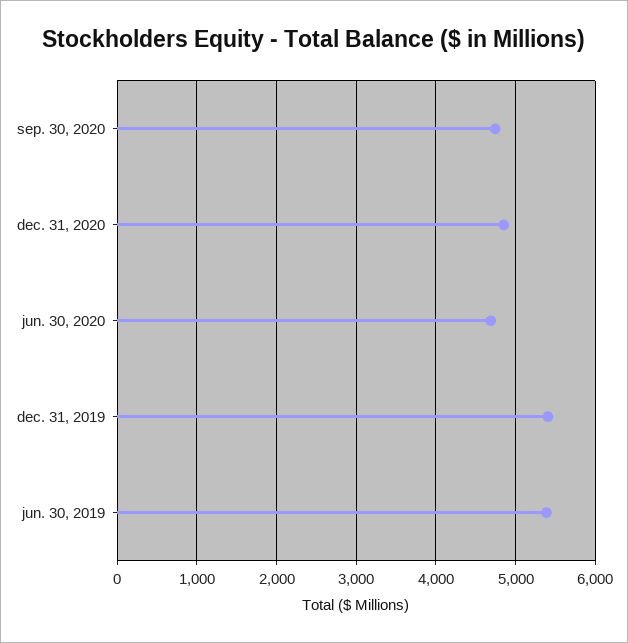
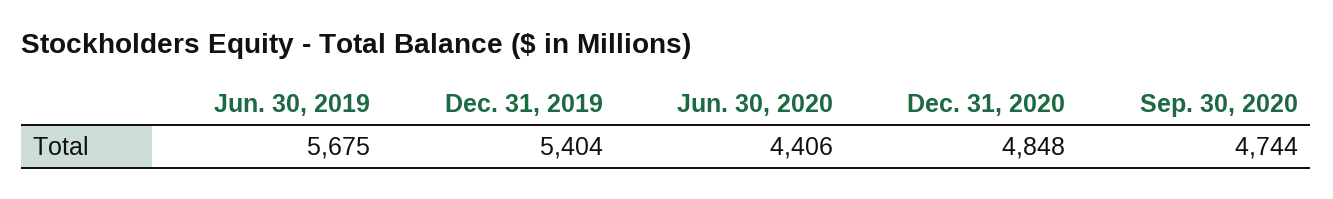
jun. 30, 2020: 4700 -> 4406
jun. 30, 2019: 5400 -> 5675

